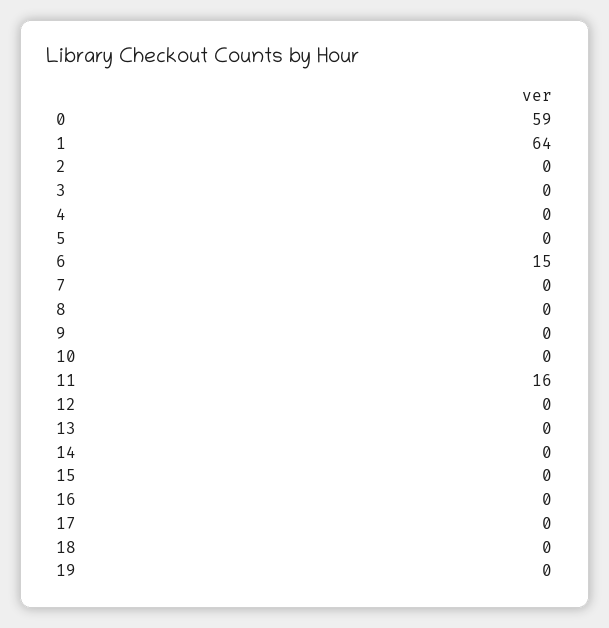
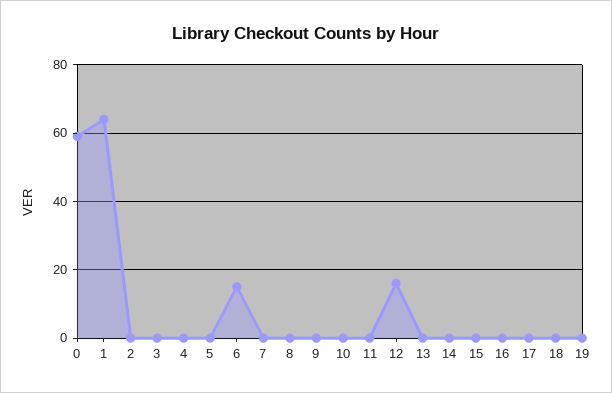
11: 16 -> 0
12: 0 -> 15

